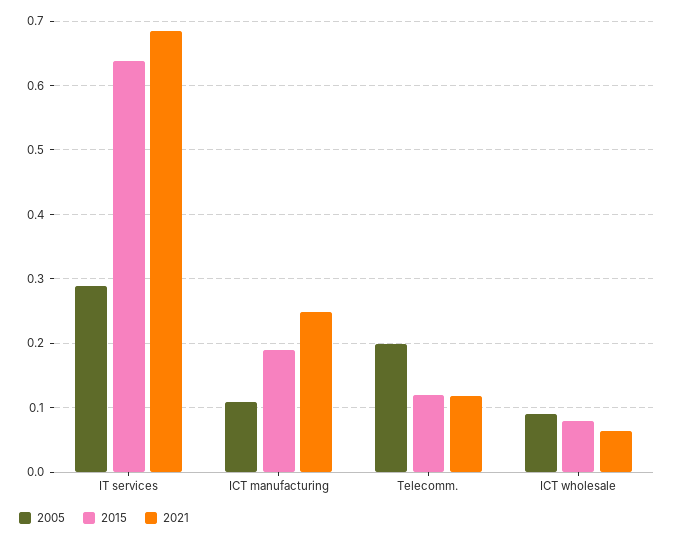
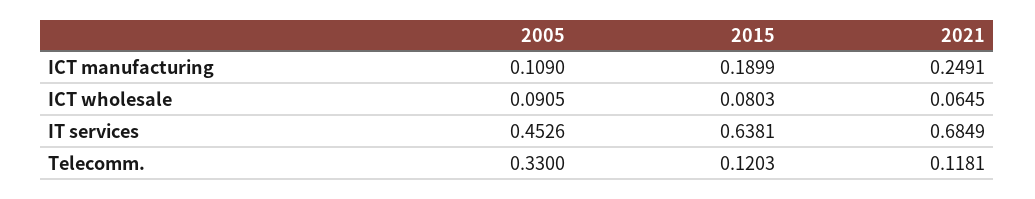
2005, IT services: 0.29 -> 0.4526
2005, Telecomm.: 0.2 -> 0.33

